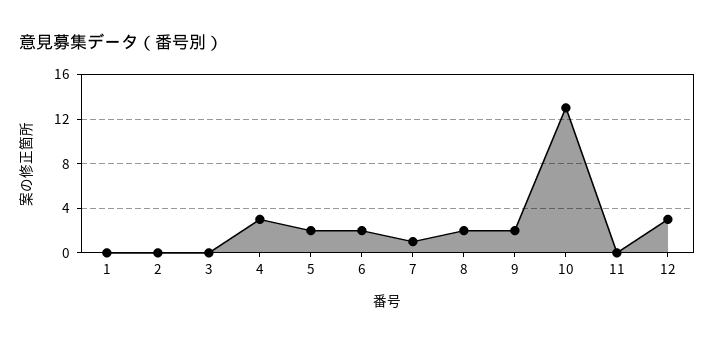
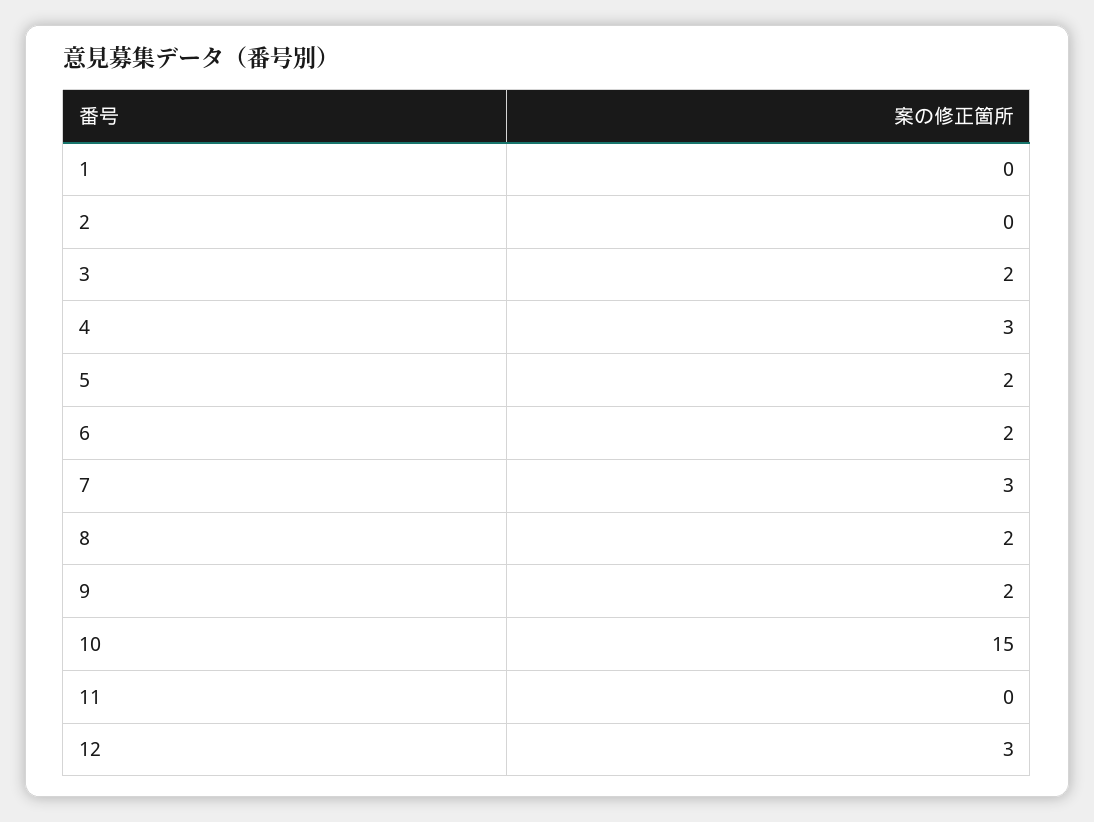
3: 0 -> 2
7: 1 -> 3
10: 13 -> 15

